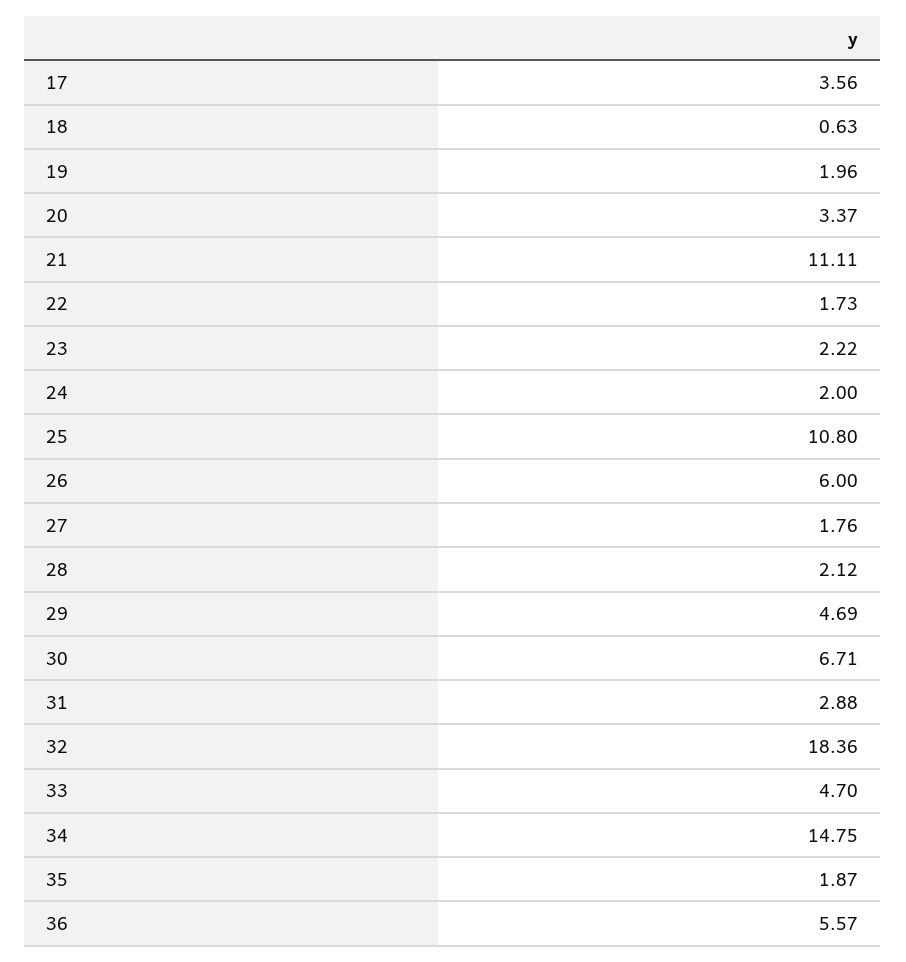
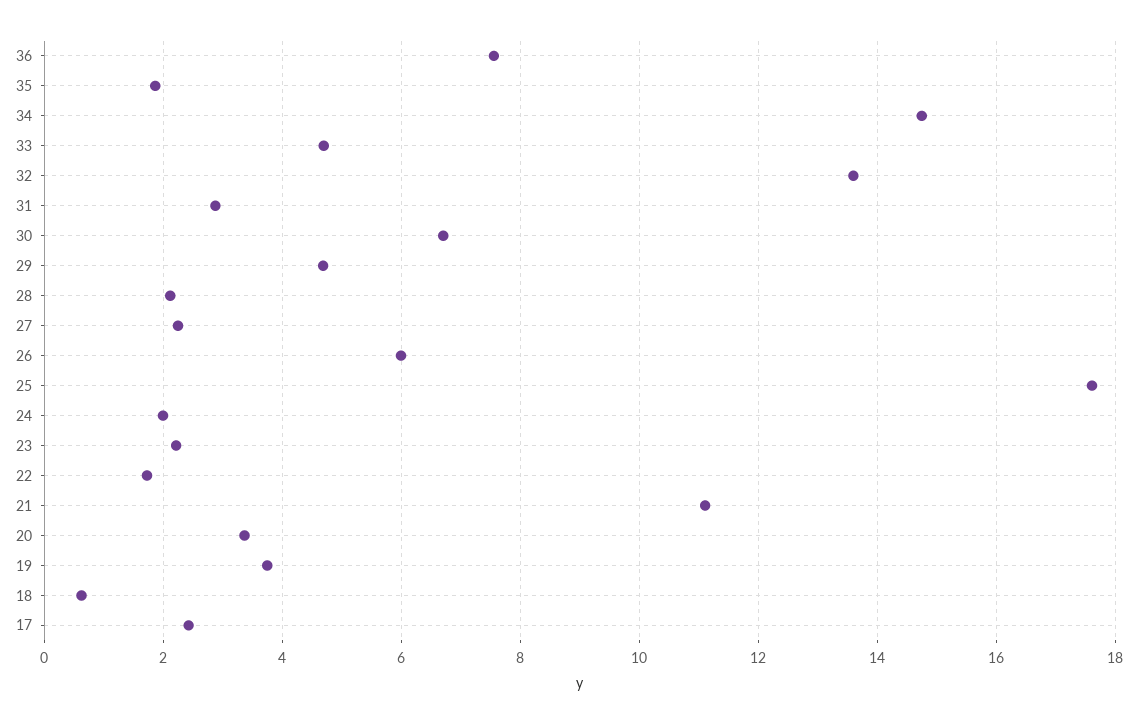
17: 3.56 -> 2.4
19: 1.96 -> 3.8
25: 10.8 -> 17.6
27: 1.76 -> 2.2
32: 18.36 -> 13.6
36: 5.57 -> 7.6

